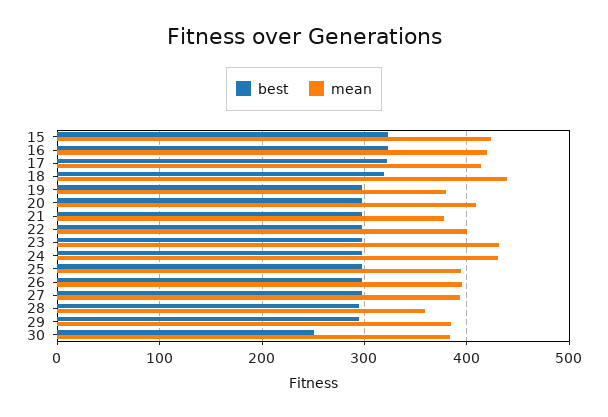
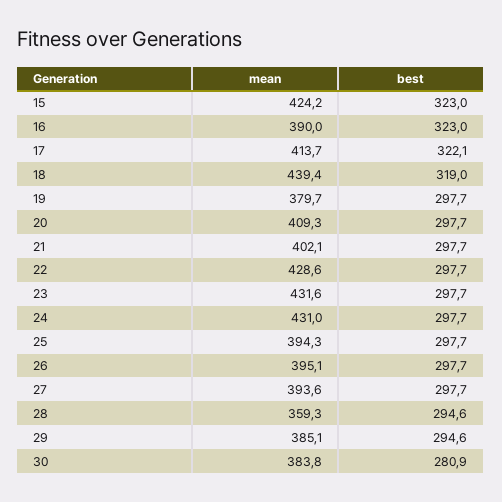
mean, 16: 420 -> 390
mean, 21: 380 -> 402.1
mean, 22: 400 -> 428.6
best, 30: 250 -> 280.9

